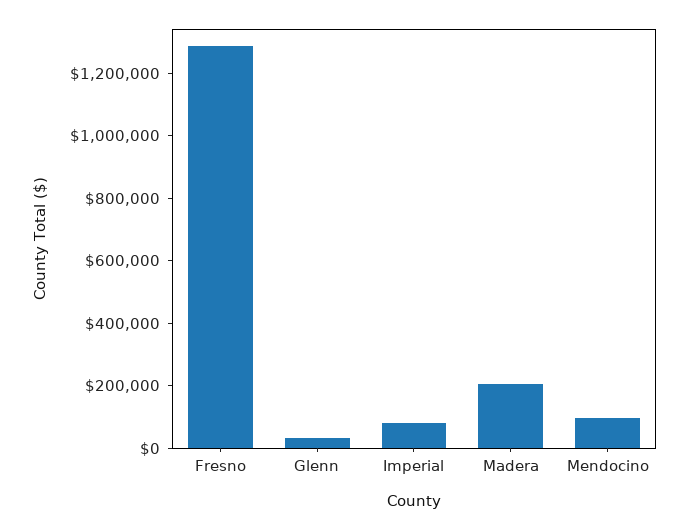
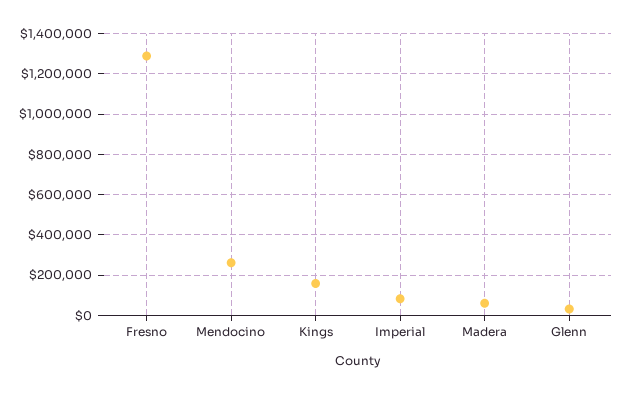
Madera: 200000 -> 50000
Mendocino: 100000 -> 250000
Kings: none -> 150000

